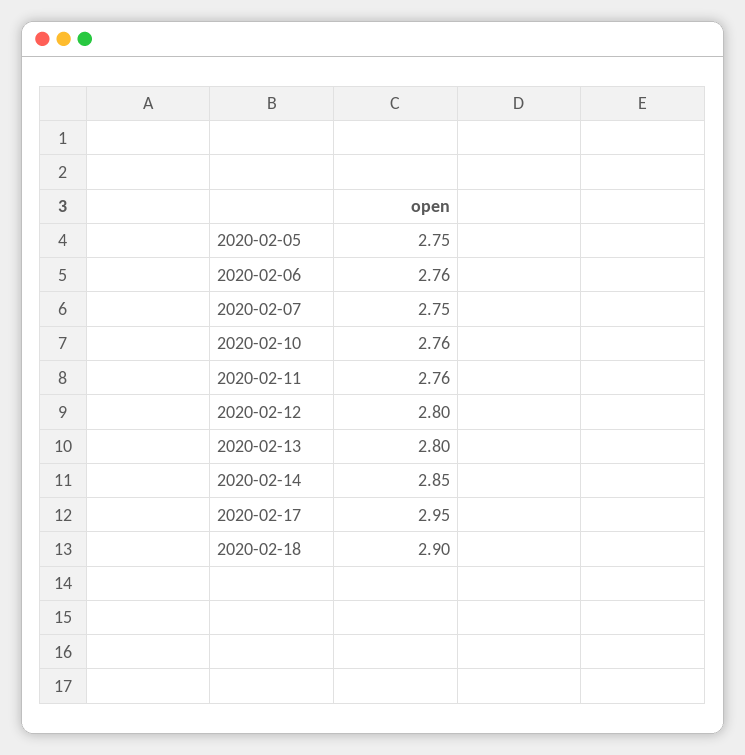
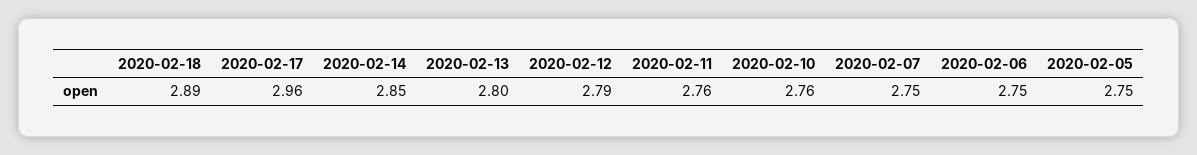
2020-02-06: 2.76 -> 2.75
2020-02-12: 2.8 -> 2.79
2020-02-17: 2.95 -> 2.96
2020-02-18: 2.9 -> 2.89

